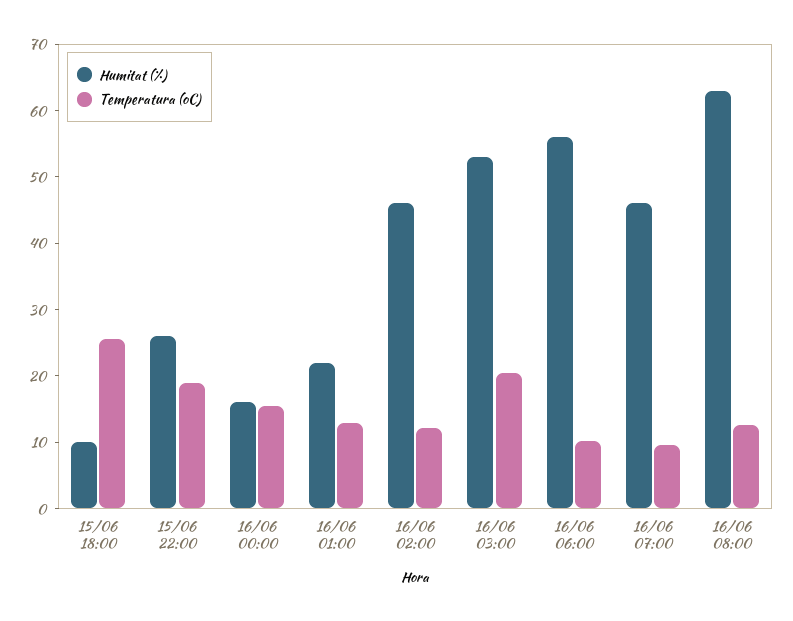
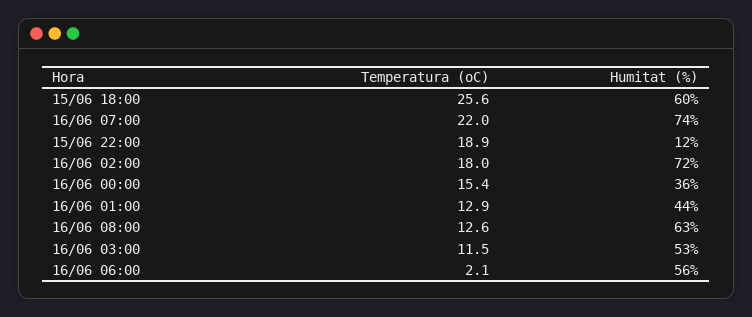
Humitat (%), 15/06 18:00: 10 -> 60
Humitat (%), 15/06 22:00: 26 -> 12
Humitat (%), 16/06 00:00: 16 -> 36
Humitat (%), 16/06 01:00: 22 -> 44
Humitat (%), 16/06 02:00: 46 -> 72
Temperatura (oC), 16/06 02:00: 12 -> 18
Temperatura (oC), 16/06 03:00: 20 -> 11.5
Temperatura (oC), 16/06 06:00: 10 -> 2.1
Humitat (%), 16/06 07:00: 46 -> 74
Temperatura (oC), 16/06 07:00: 10 -> 22

